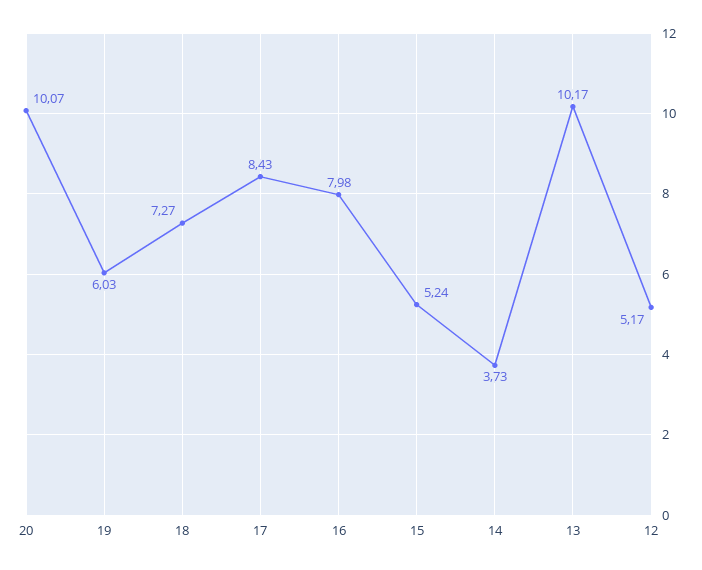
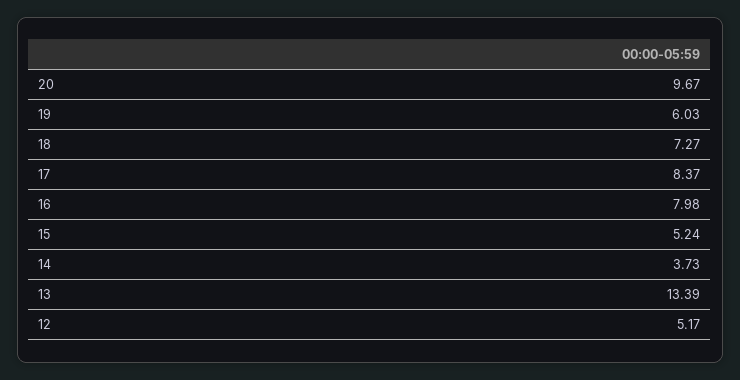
20: 10.07 -> 9.67
17: 8.43 -> 8.37
13: 10.17 -> 13.39

